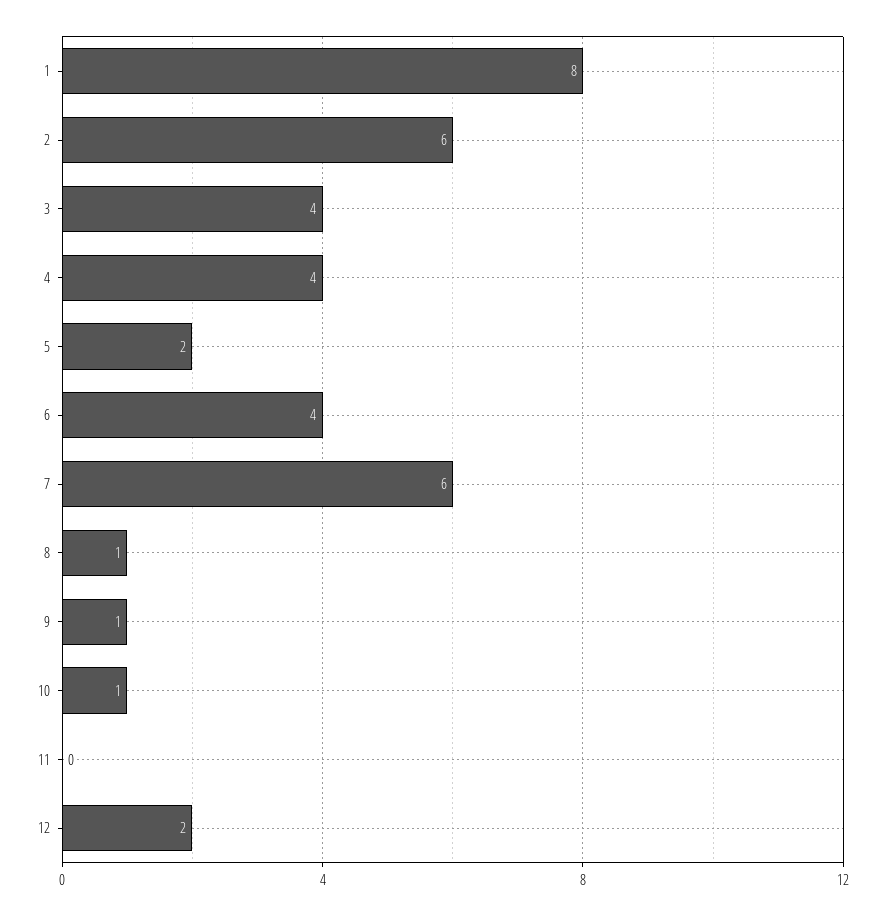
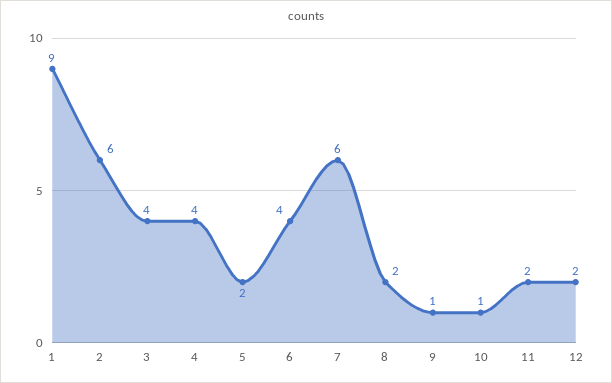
1: 8 -> 9
8: 1 -> 2
11: 0 -> 2

